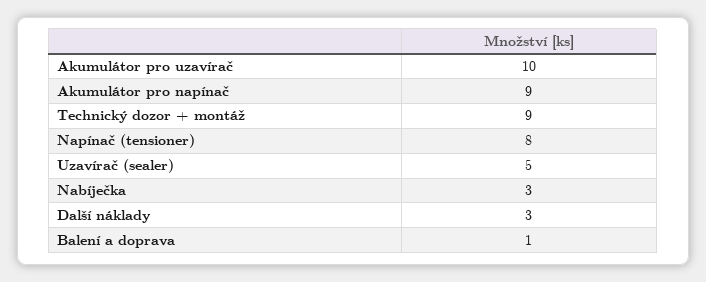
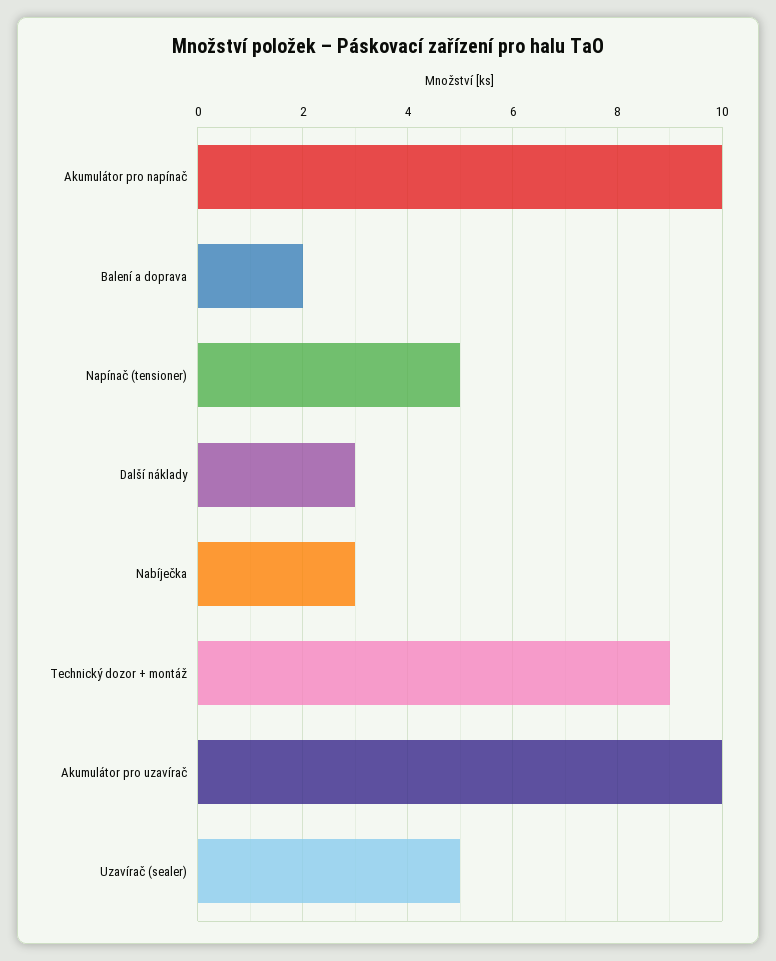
Akumulátor pro napínač: 9 -> 10
Napínač (tensioner): 8 -> 5
Balení a doprava: 1 -> 2

